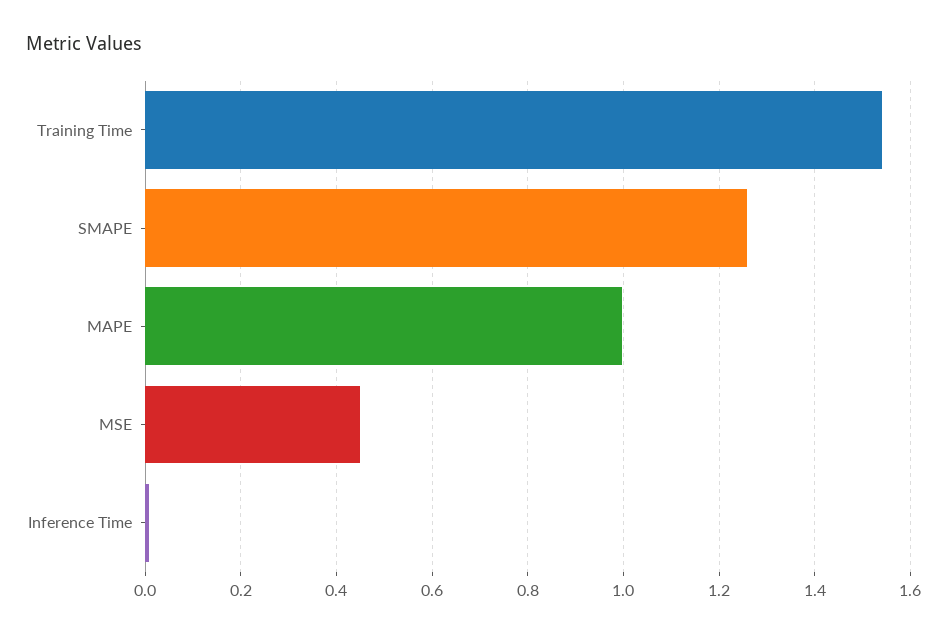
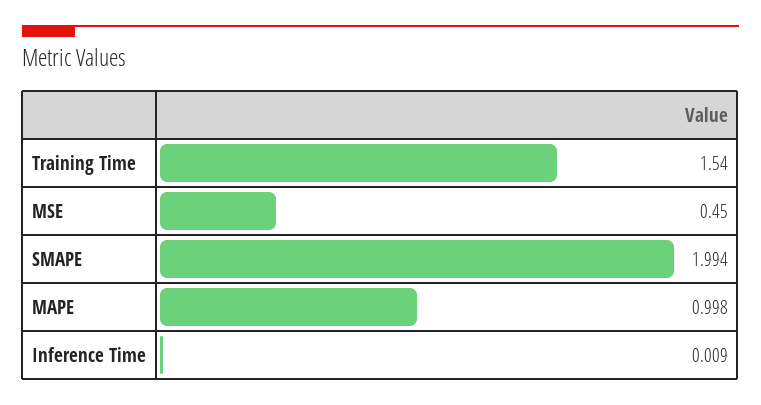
SMAPE: 1.26 -> 1.994

